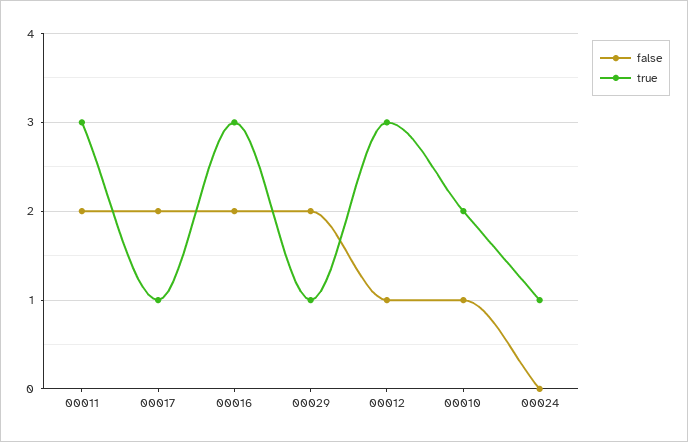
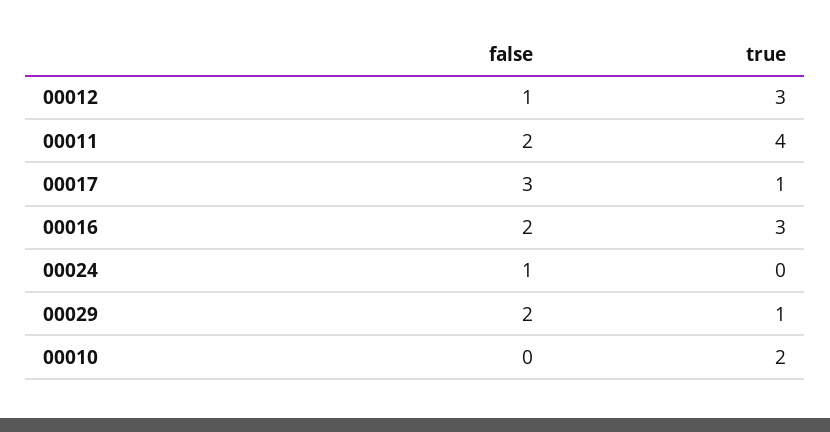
true, 00011: 3 -> 4
false, 00017: 2 -> 3
false, 00010: 1 -> 0
false, 00024: 0 -> 1
true, 00024: 1 -> 0

